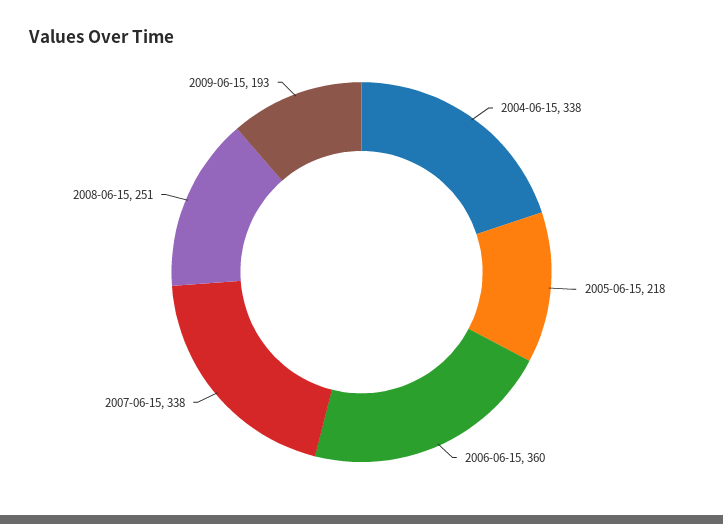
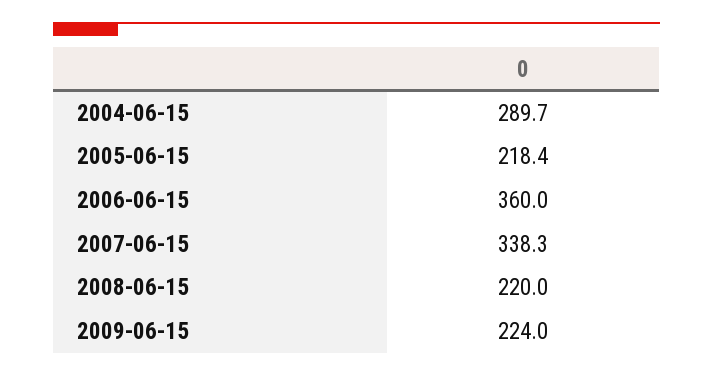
2004-06-15: 338 -> 289.7
2008-06-15: 251 -> 220
2009-06-15: 193 -> 224

